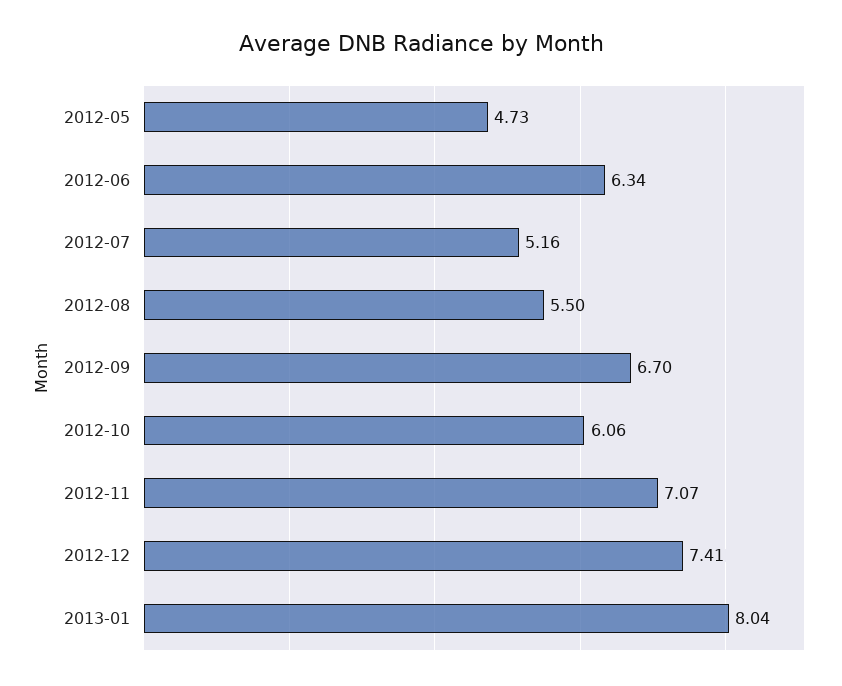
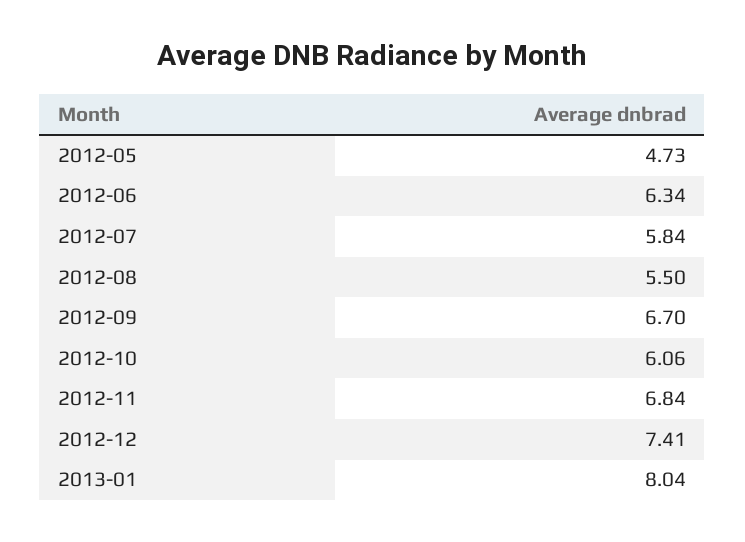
2012-07: 5.16 -> 5.84
2012-11: 7.07 -> 6.84

